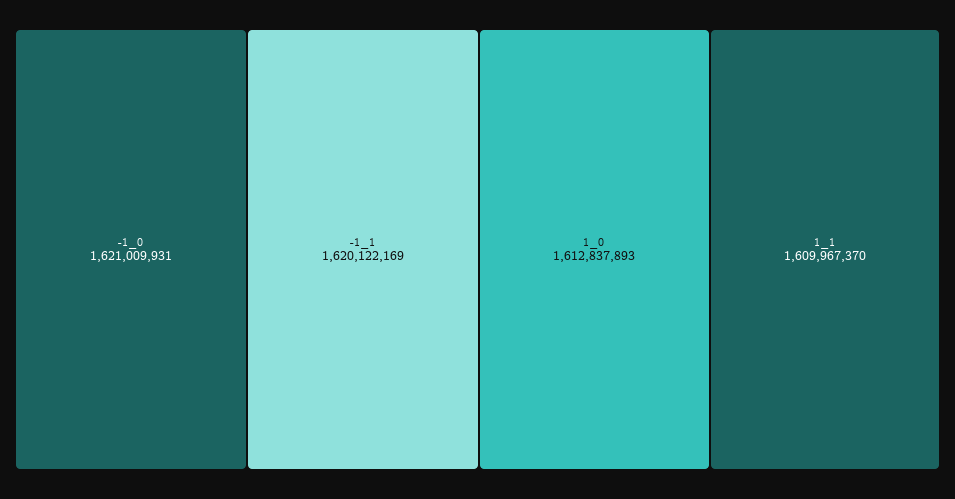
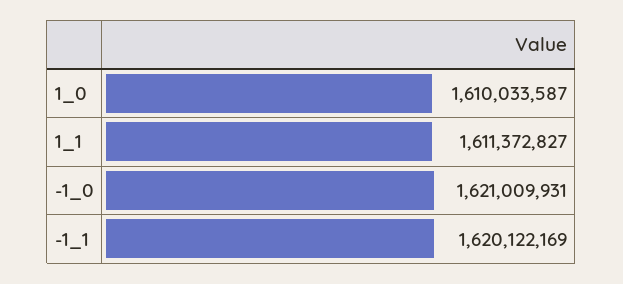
1_0: 1612837893 -> 1610033587
1_1: 1609967370 -> 1611372827

